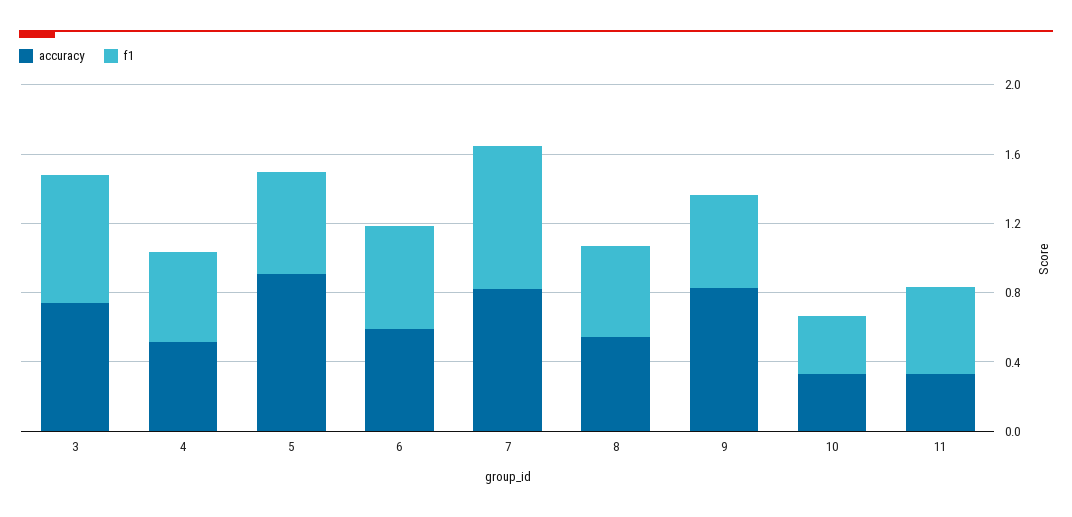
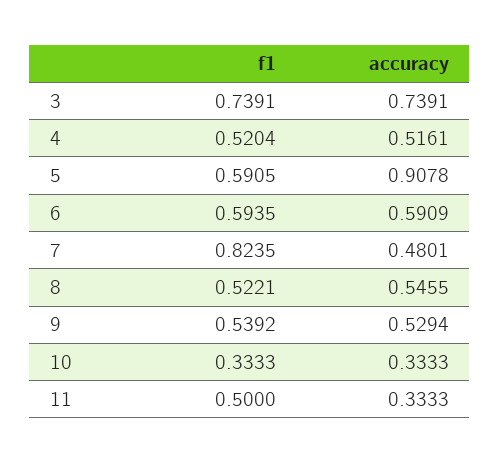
accuracy, 7: 0.8 -> 0.4801
accuracy, 9: 0.8 -> 0.5294

